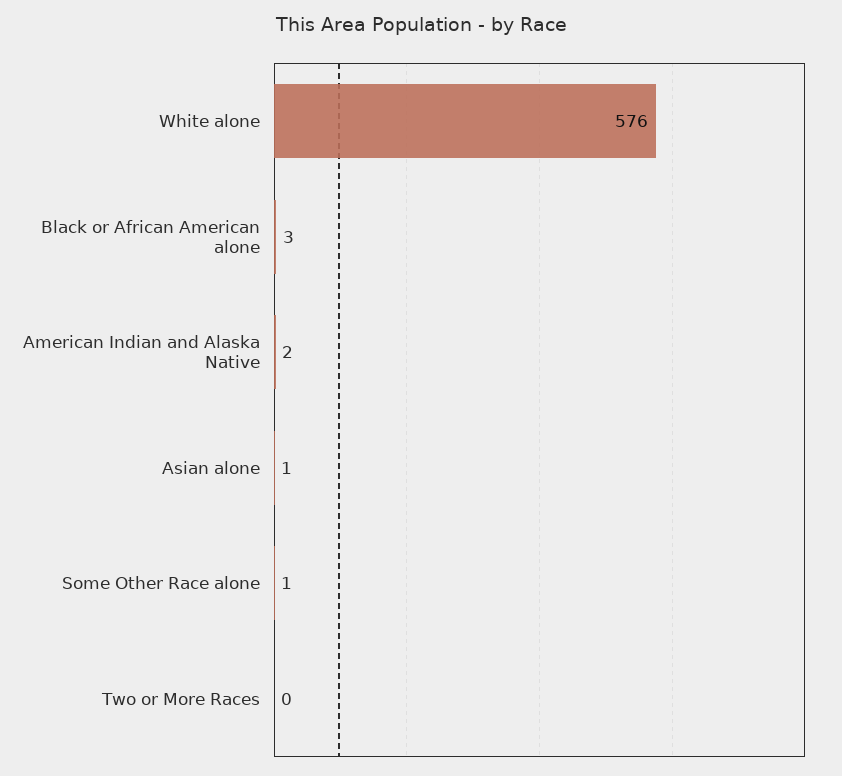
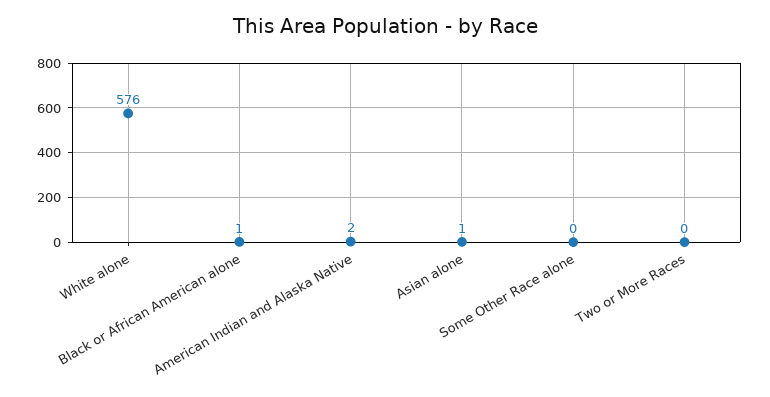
Black or African American alone: 3 -> 1
Some Other Race alone: 1 -> 0

